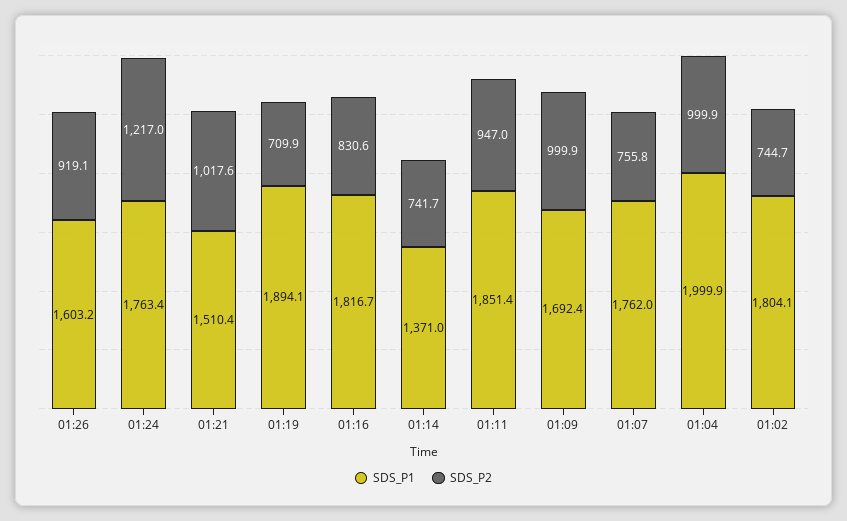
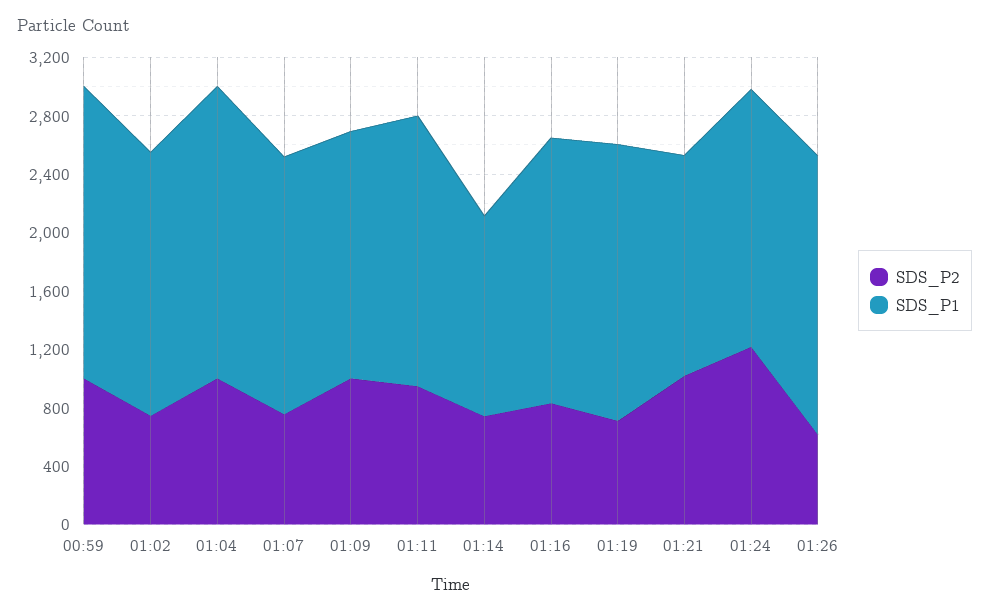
SDS_P1, 01:26: 1603.2 -> 1900
SDS_P2, 01:26: 919.1 -> 600
SDS_P2, 00:59: none -> 1000
SDS_P1, 00:59: none -> 2000

